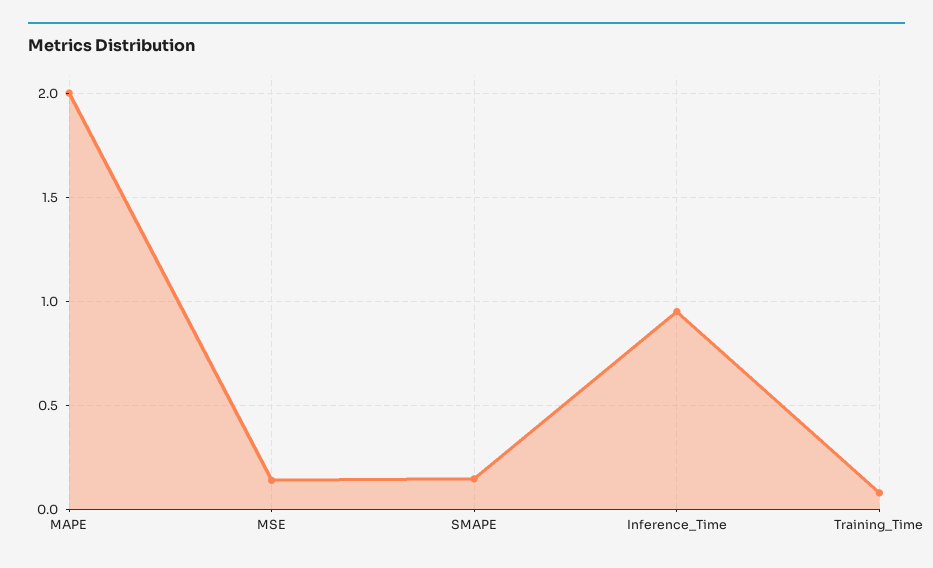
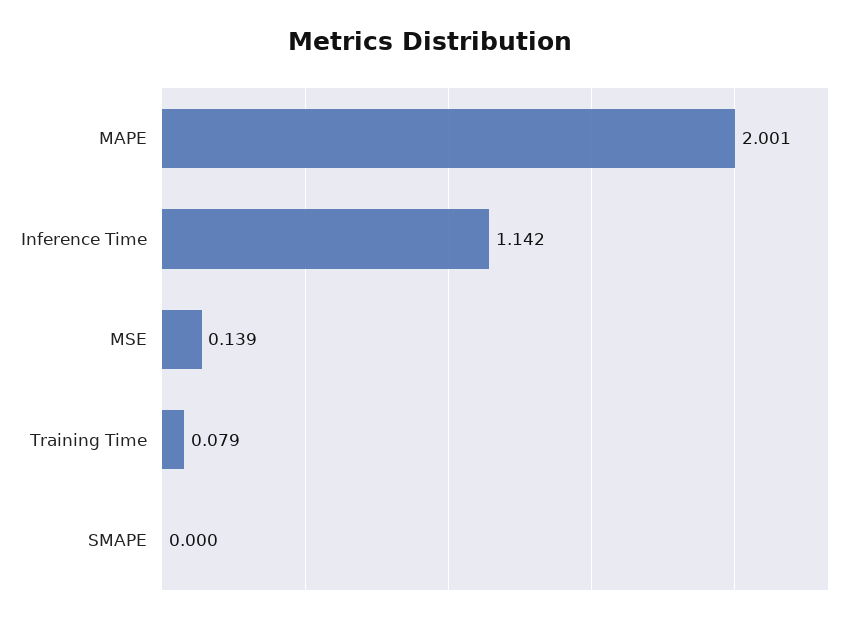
SMAPE: 0.15 -> 0
Inference_Time: 0.95 -> 1.142

